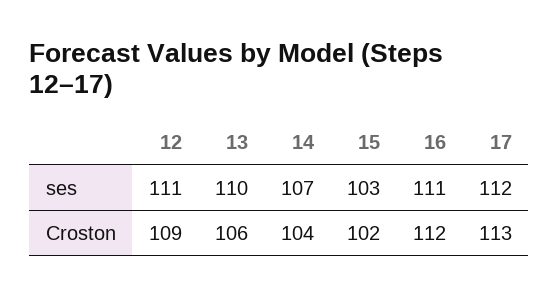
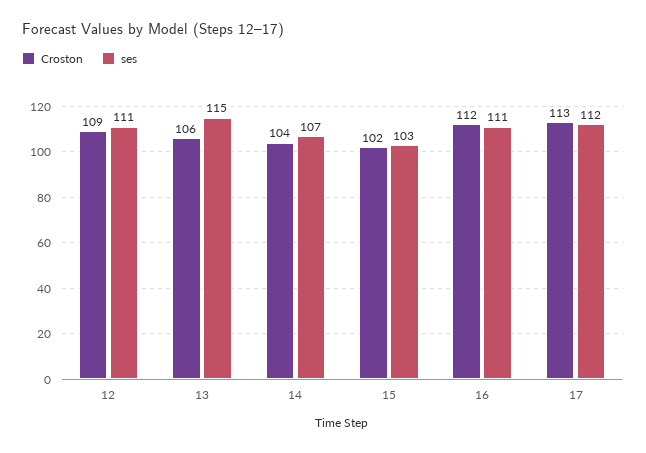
ses, 13: 110 -> 115

